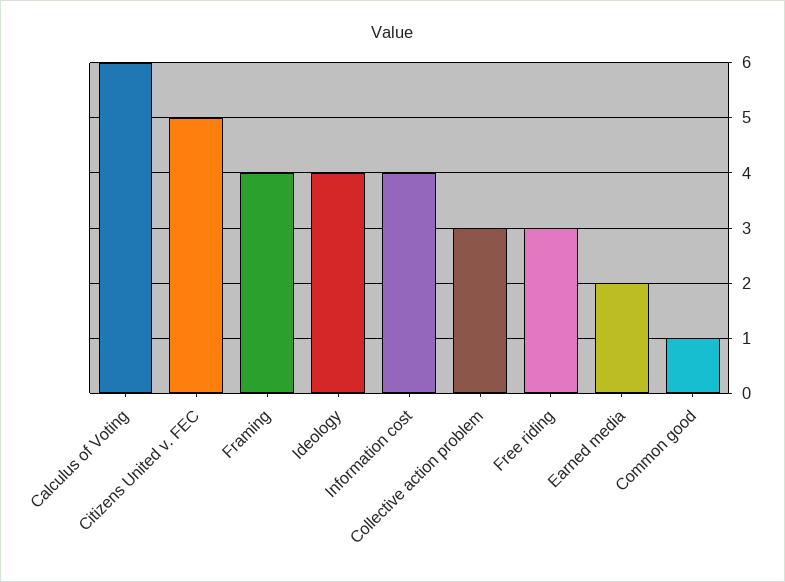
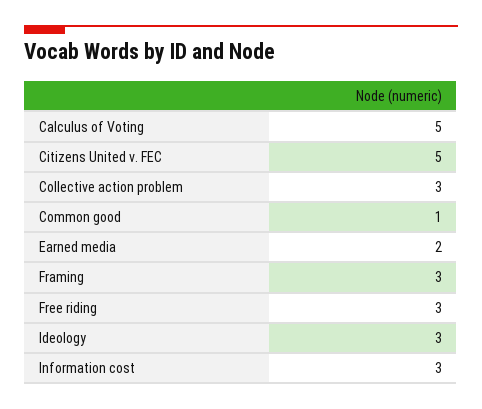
Calculus of Voting: 6 -> 5
Framing: 4 -> 3
Ideology: 4 -> 3
Information cost: 4 -> 3

